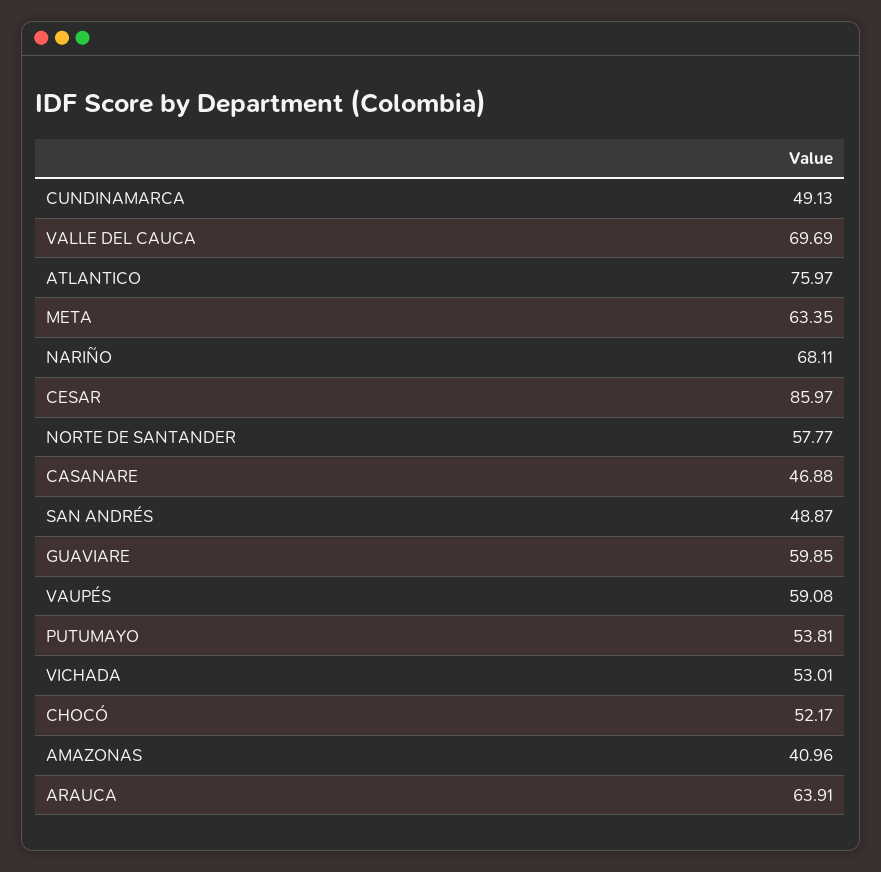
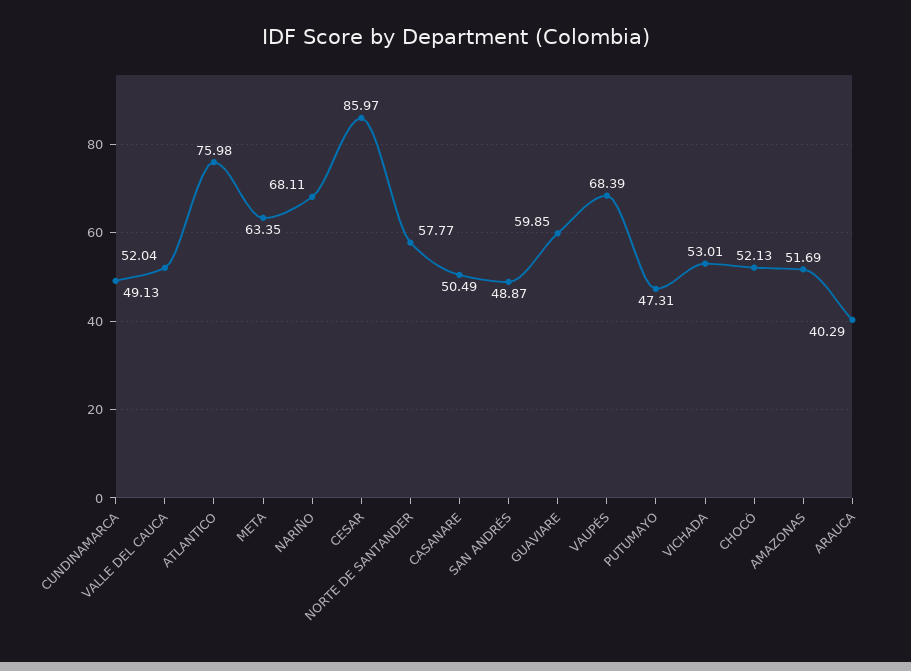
VALLE DEL CAUCA: 69.69 -> 52.04
ATLANTICO: 75.97 -> 75.98
CASANARE: 46.88 -> 50.49
VAUPÉS: 59.08 -> 68.39
PUTUMAYO: 53.81 -> 47.31
CHOCÓ: 52.17 -> 52.13
AMAZONAS: 40.96 -> 51.69
ARAUCA: 63.91 -> 40.29

